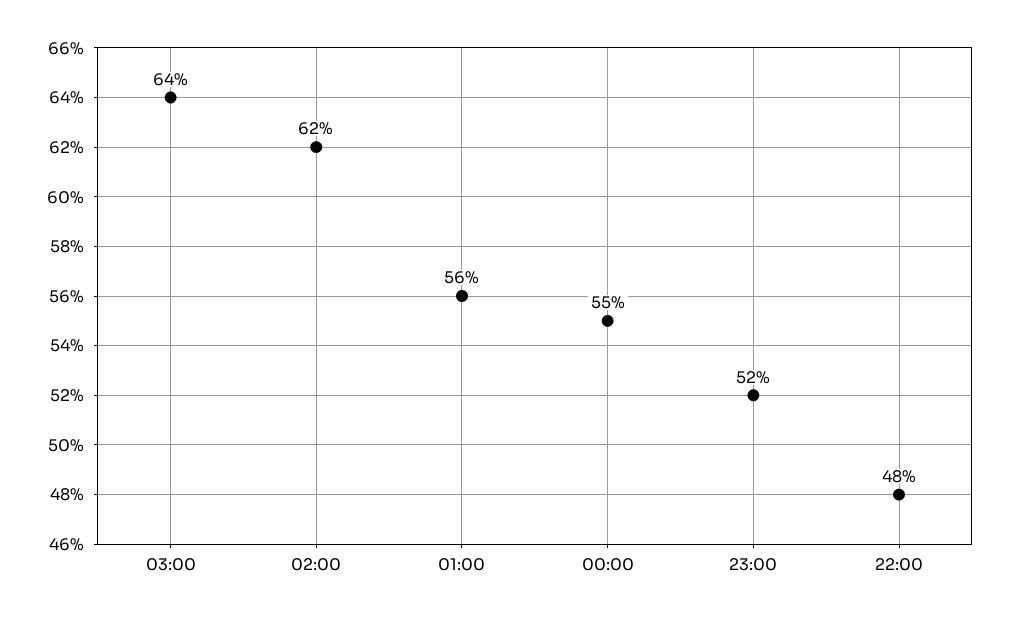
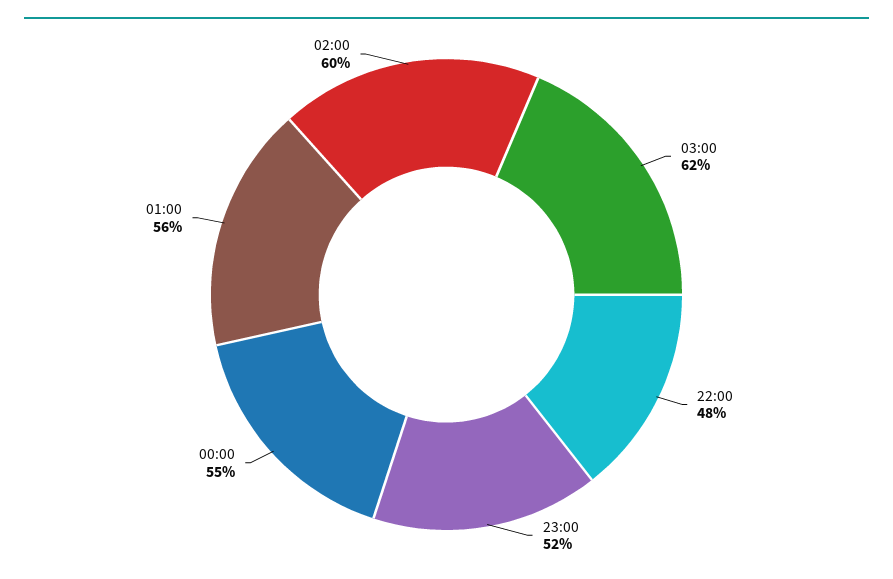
03:00: 64 -> 62
02:00: 62 -> 60

